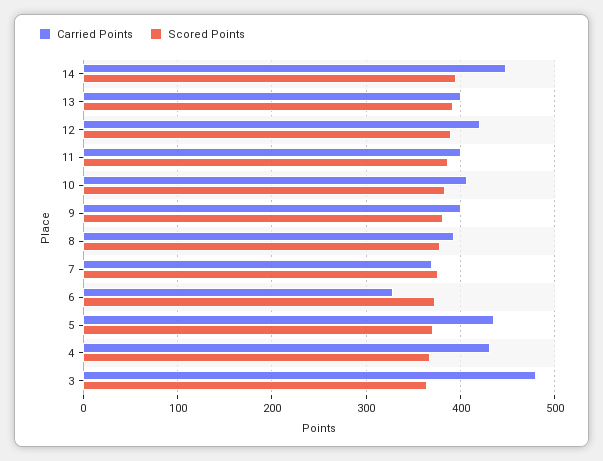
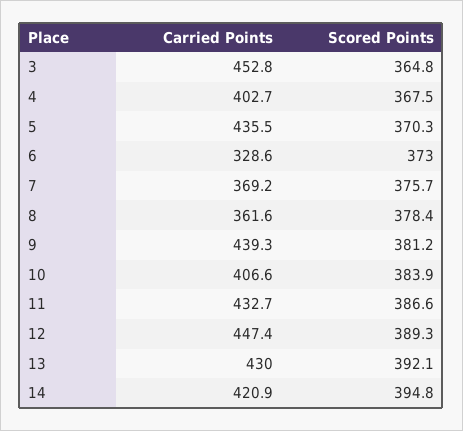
Carried Points, 14: 450 -> 420.9
Carried Points, 13: 400 -> 430
Carried Points, 12: 420 -> 447.4
Carried Points, 11: 400 -> 432.7
Carried Points, 9: 400 -> 439.3
Carried Points, 8: 390 -> 361.6
Carried Points, 4: 430 -> 402.7
Carried Points, 3: 480 -> 452.8

